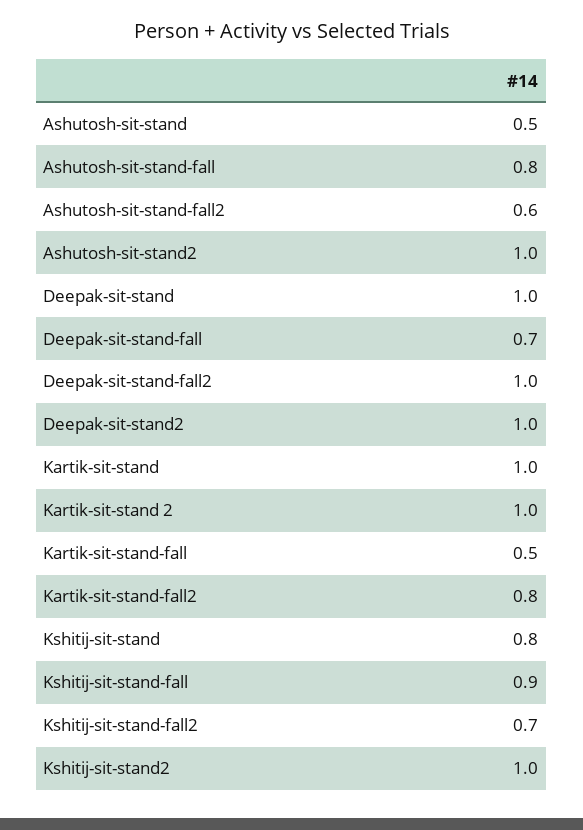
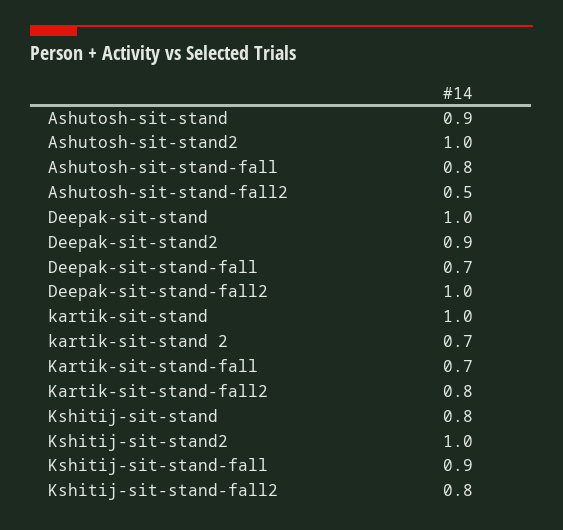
Ashutosh-sit-stand: 0.5 -> 0.9
Ashutosh-sit-stand-fall2: 0.6 -> 0.5
Deepak-sit-stand2: 1 -> 0.9
Kartik-sit-stand 2: 1 -> 0.7
Kartik-sit-stand-fall: 0.5 -> 0.7
Kshitij-sit-stand-fall2: 0.7 -> 0.8

